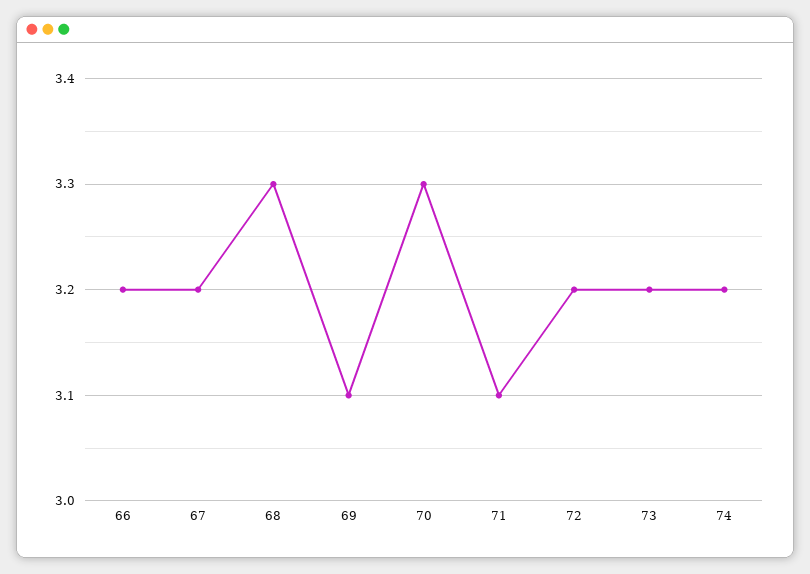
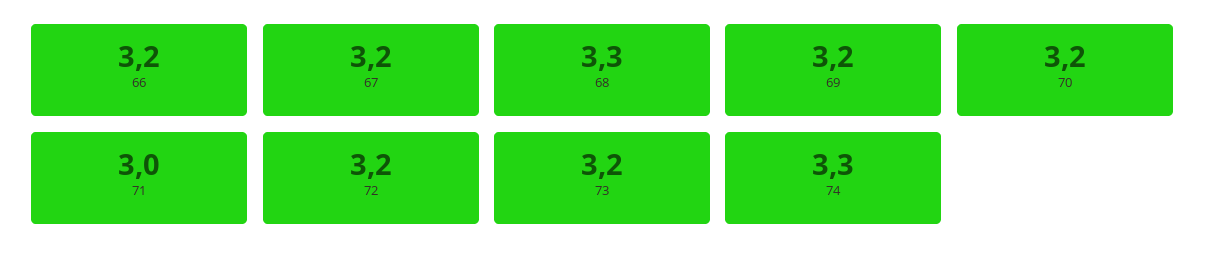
69: 3.1 -> 3.2
70: 3.3 -> 3.2
71: 3.1 -> 3
74: 3.2 -> 3.3

